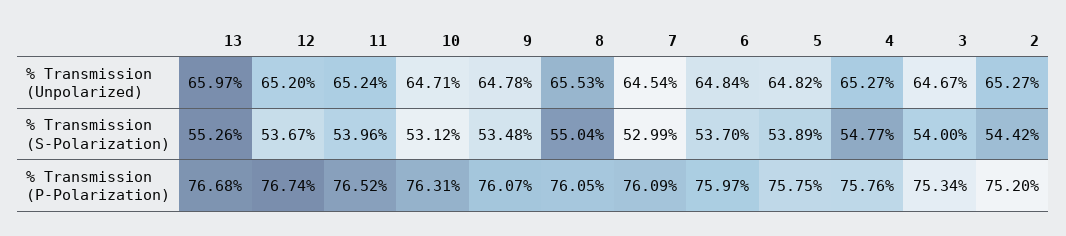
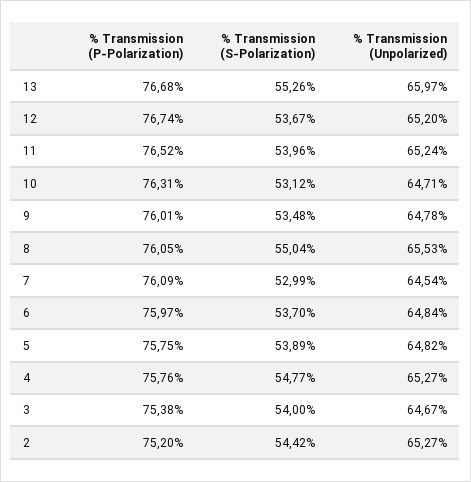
9, % Transmission (P-Polarization): 76.07 -> 76.01
3, % Transmission (P-Polarization): 75.34 -> 75.38

